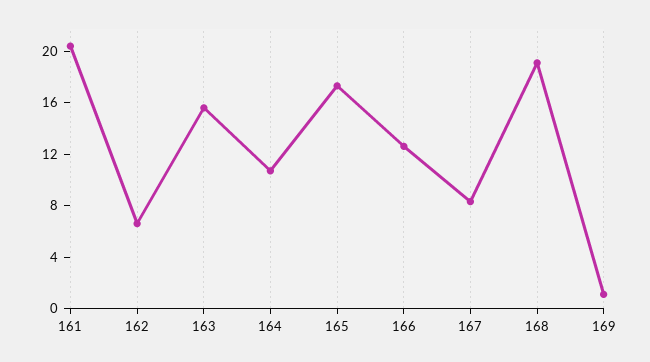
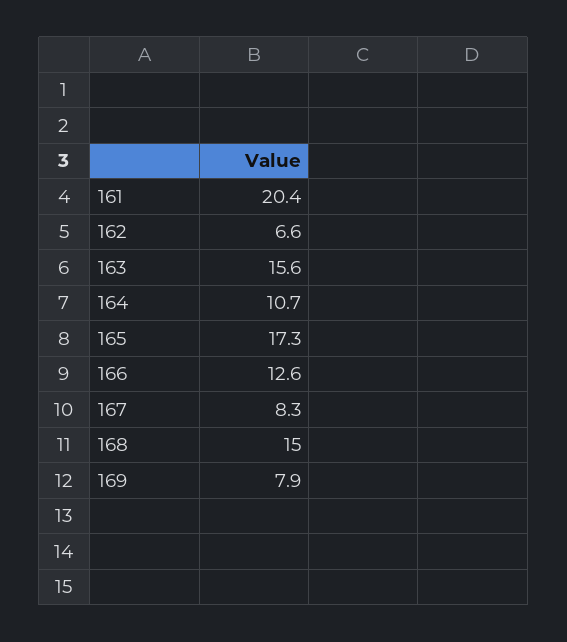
168: 19 -> 15
169: 1 -> 7.9

